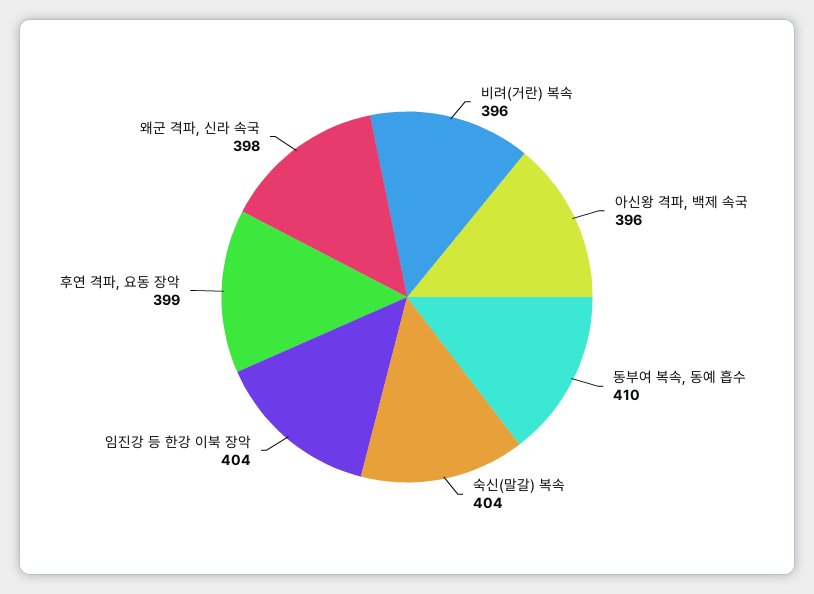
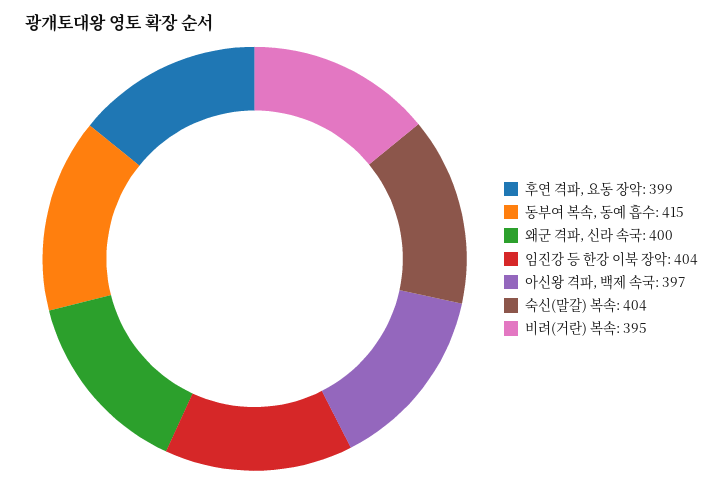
비려(거란) 복속: 396 -> 395
아신왕 격파, 백제 속국: 396 -> 397
동부여 복속, 동예 흡수: 410 -> 415
왜군 격파, 신라 속국: 398 -> 400

